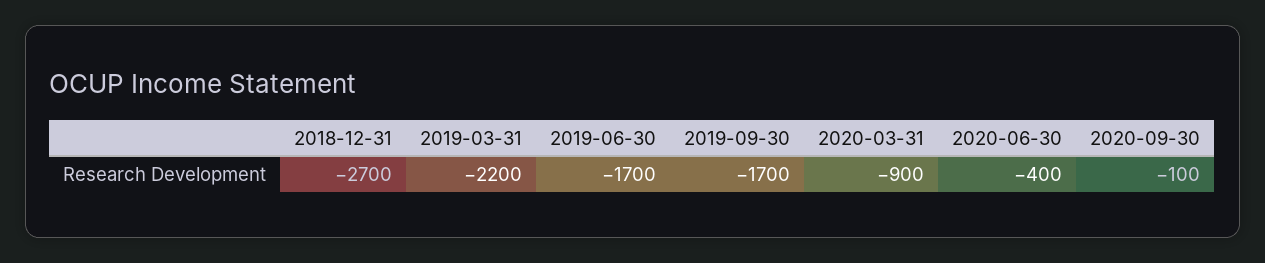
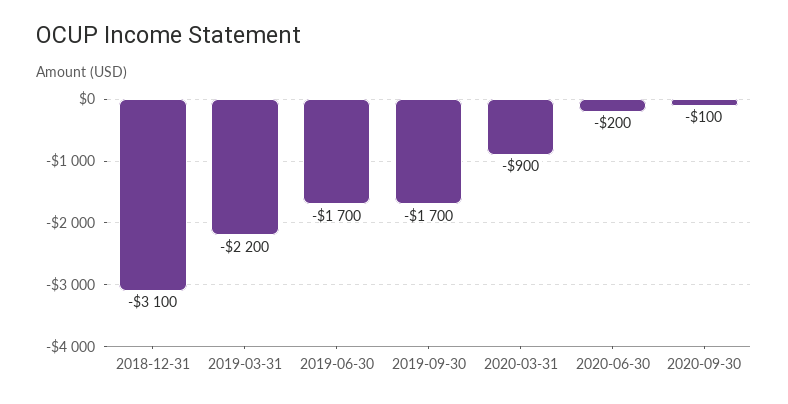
2018-12-31: -2700 -> -3100
2020-06-30: -400 -> -200

